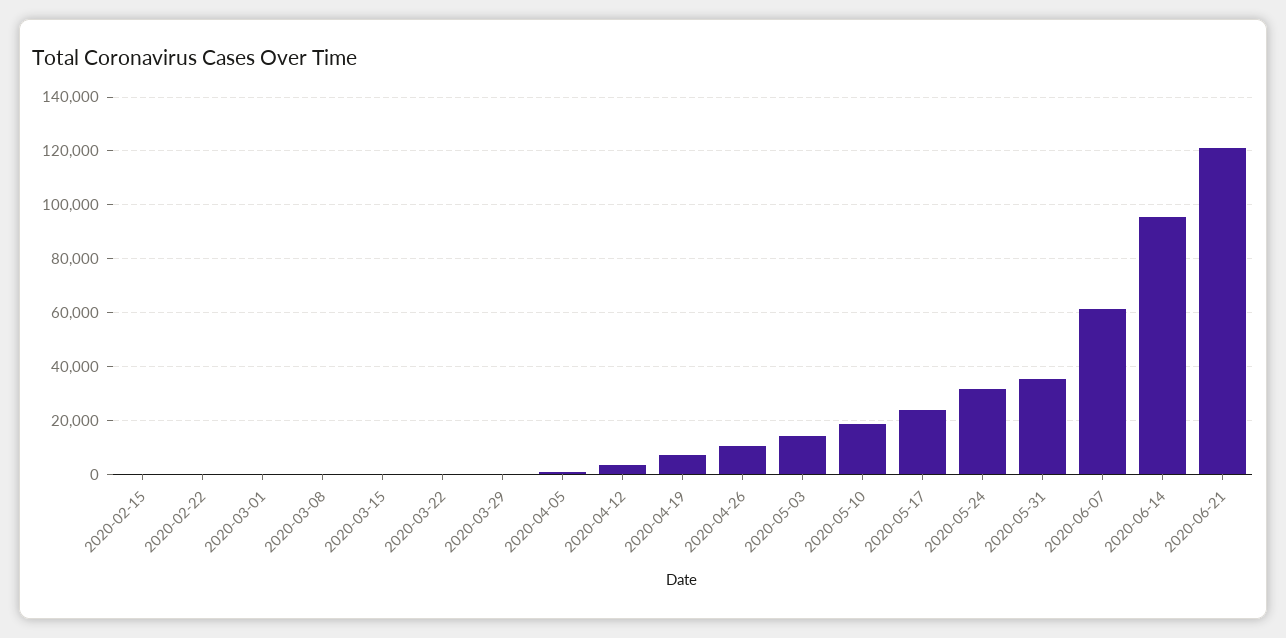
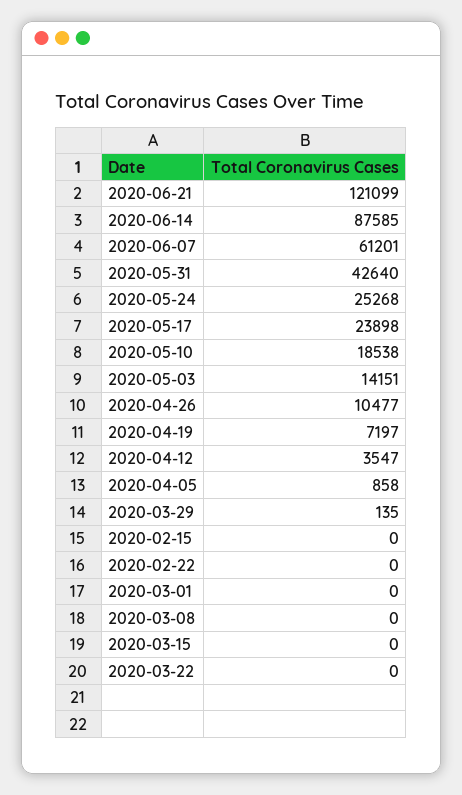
2020-05-24: 32500 -> 25268
2020-05-31: 35000 -> 42640
2020-06-14: 95000 -> 87585

